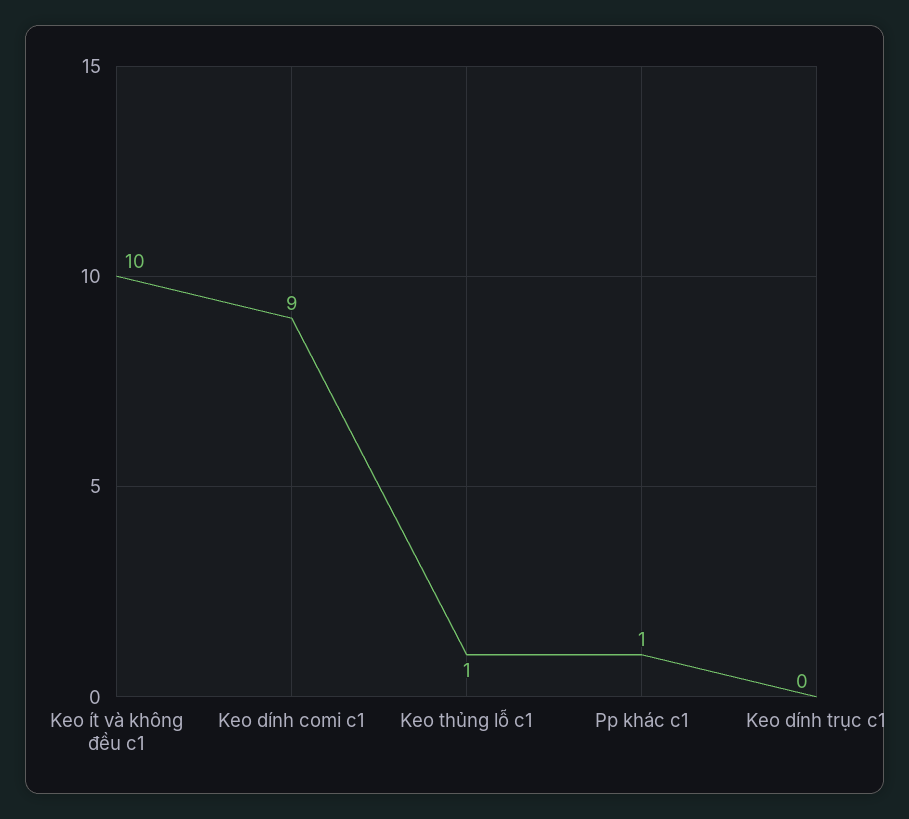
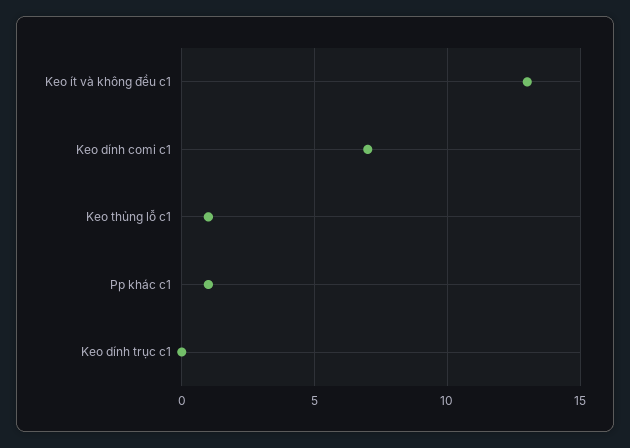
Keo ít và không đều c1: 10 -> 13
Keo dính comi c1: 9 -> 7

